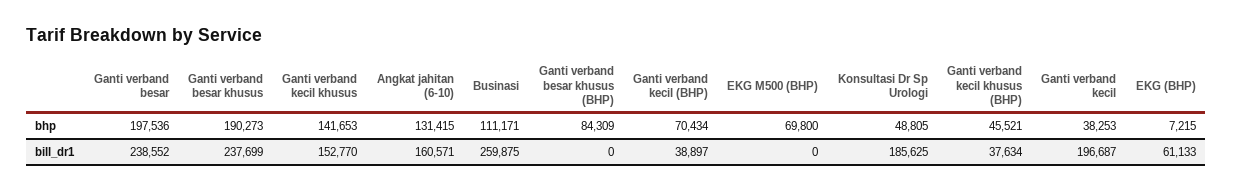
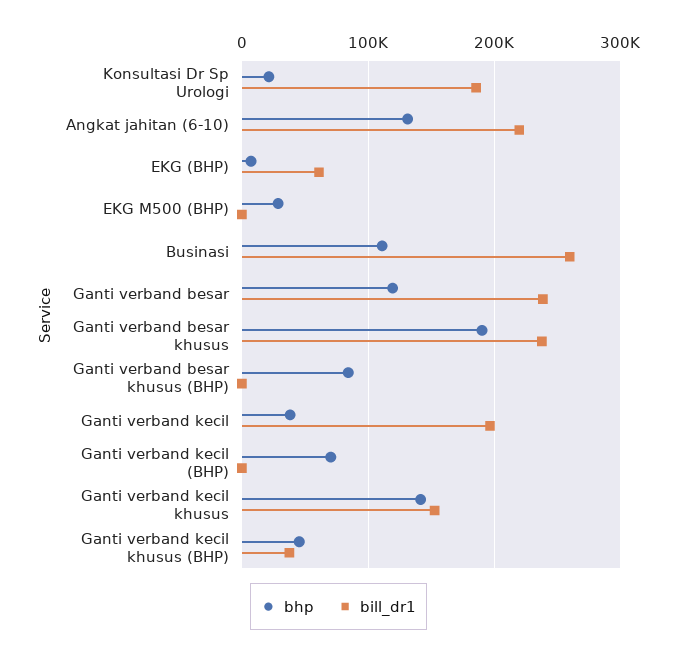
bhp, Ganti verband besar: 197536 -> 120000
bhp, EKG M500 (BHP): 69800 -> 30000
bhp, Konsultasi Dr Sp Urologi: 48805 -> 20000
bill_dr1, Angkat jahitan (6-10): 160571 -> 220000
bill_dr1, Ganti verband kecil (BHP): 38897 -> 0

